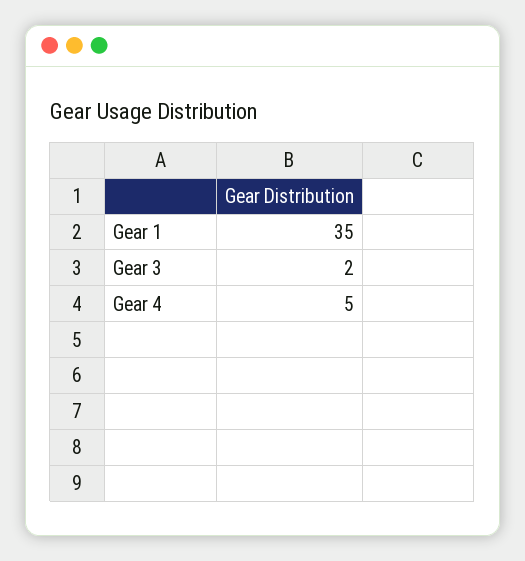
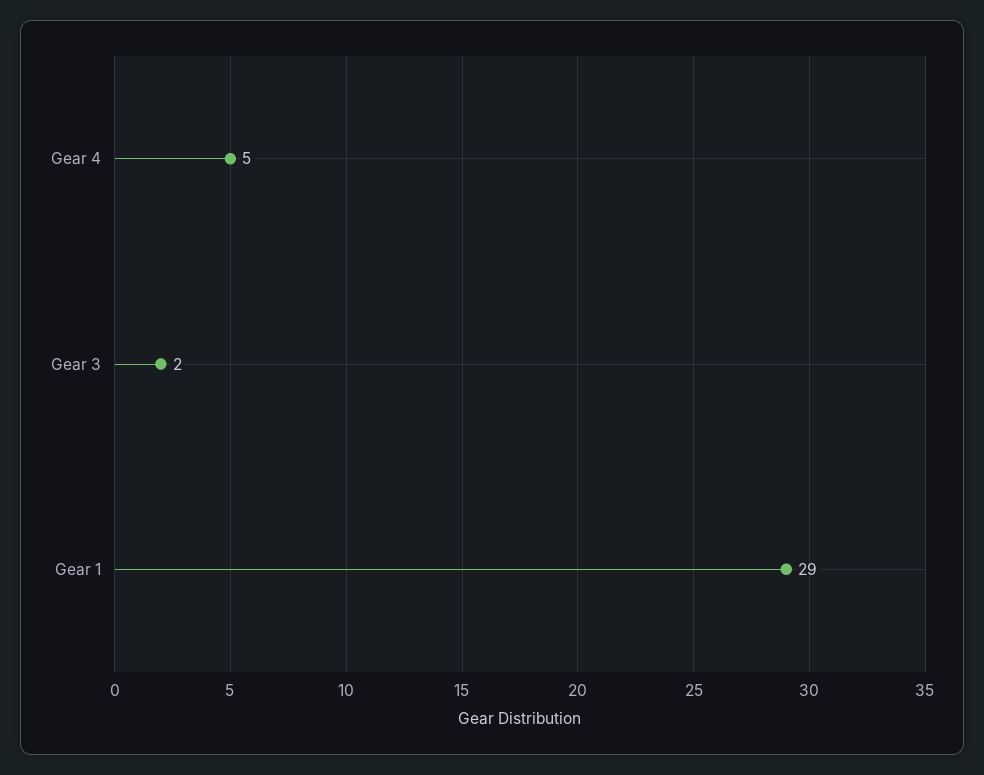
Gear 1: 35 -> 29

